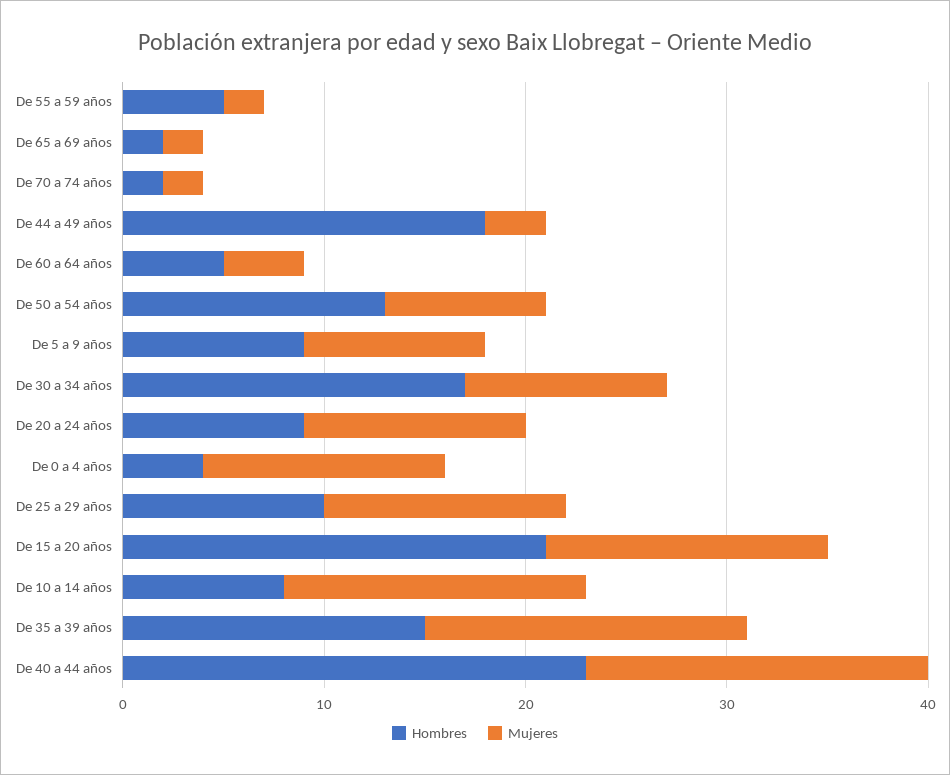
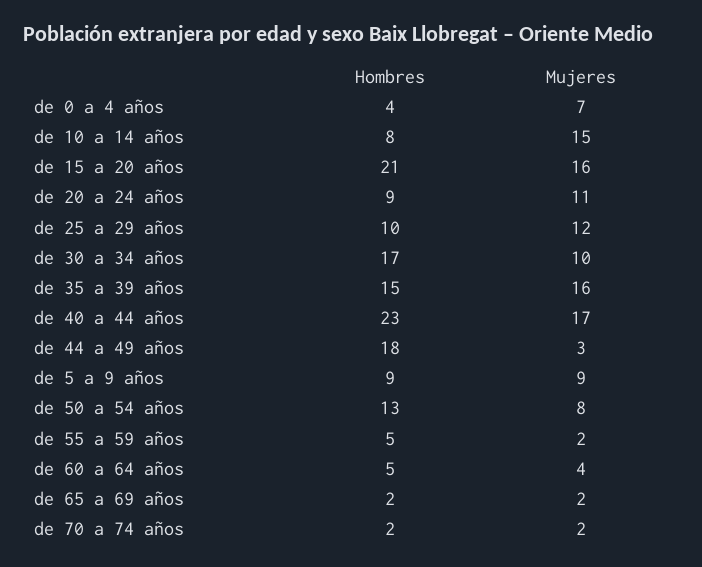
Mujeres, De 0 a 4 años: 12 -> 7
Mujeres, De 15 a 20 años: 14 -> 16

